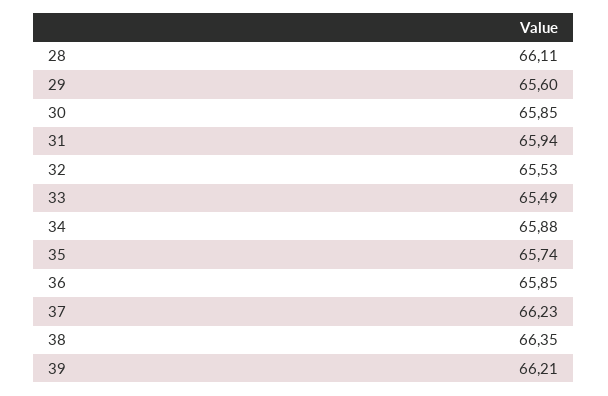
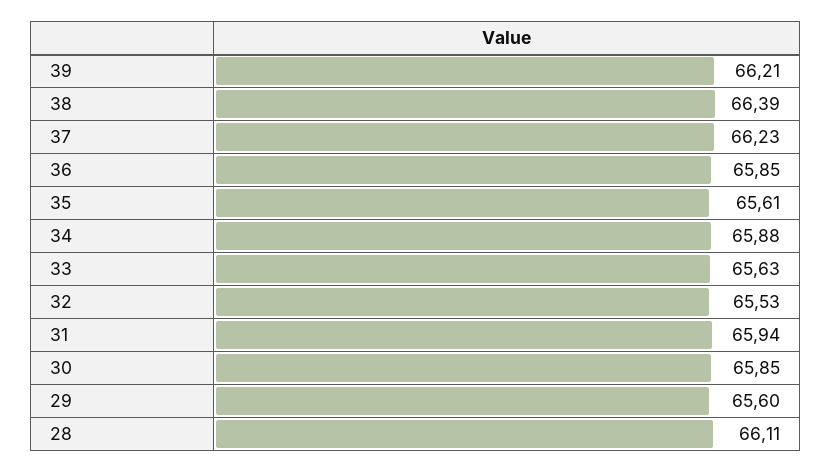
33: 65.49 -> 65.63
35: 65.74 -> 65.61
38: 66.35 -> 66.39

